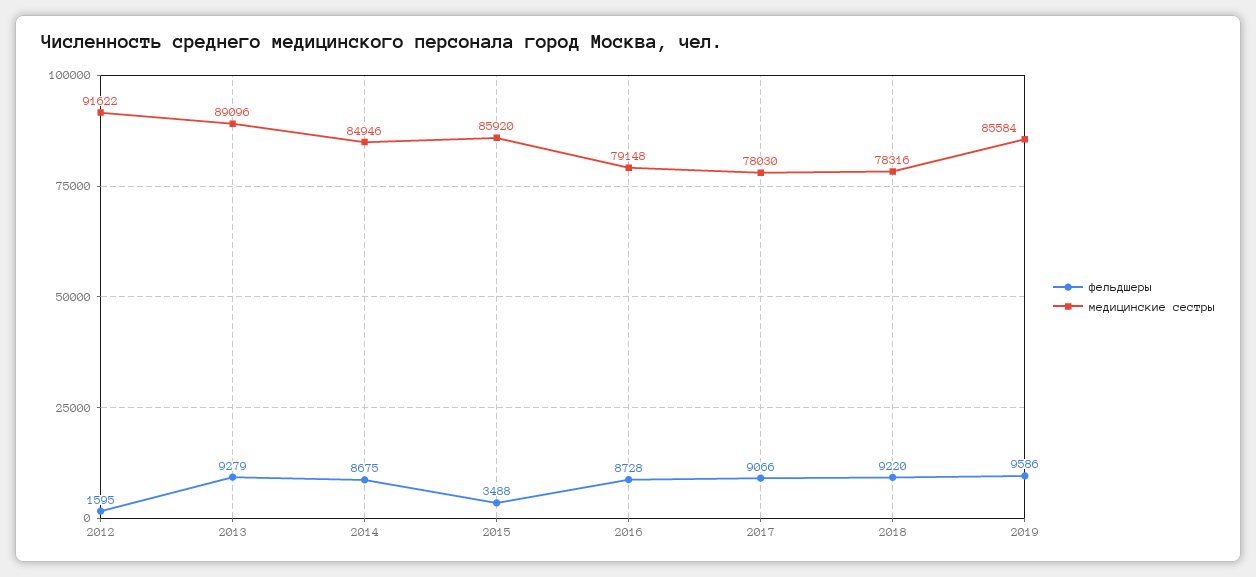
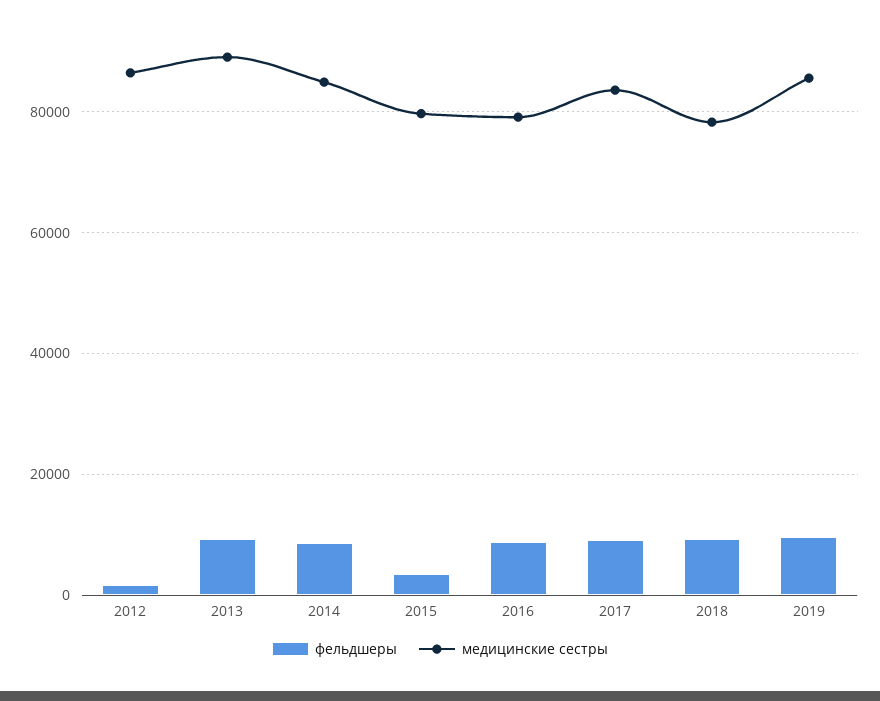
медицинские сестры, 2012: 91622 -> 86000
медицинские сестры, 2015: 85920 -> 80000
медицинские сестры, 2017: 78030 -> 84000

